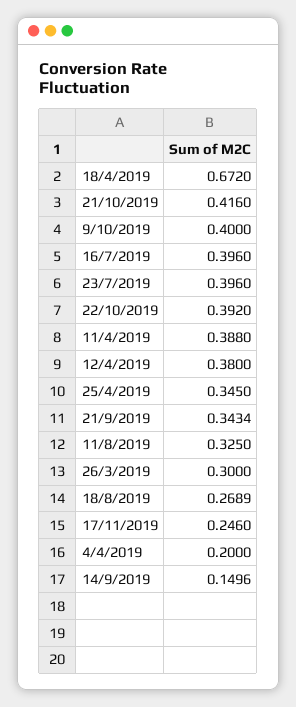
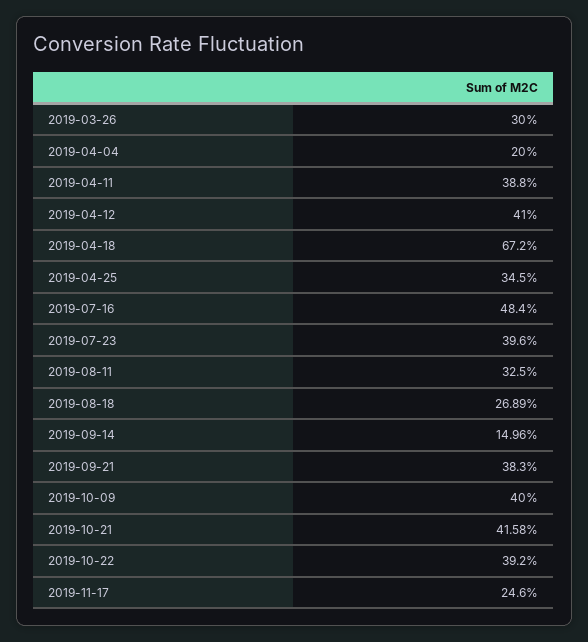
21/10/2019: 0.416 -> 0.4158
16/7/2019: 0.396 -> 0.484
12/4/2019: 0.38 -> 0.41
21/9/2019: 0.3434 -> 0.383

